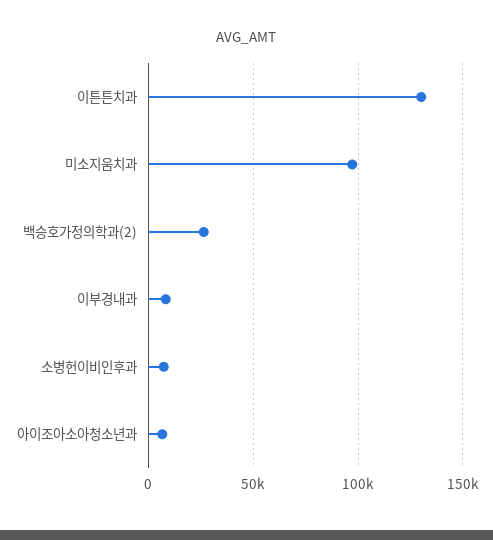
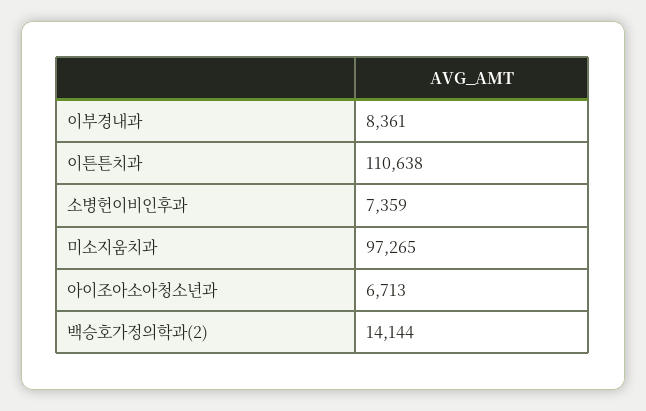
이튼튼치과: 130000 -> 110638
백승호가정의학과(2): 25000 -> 14144

